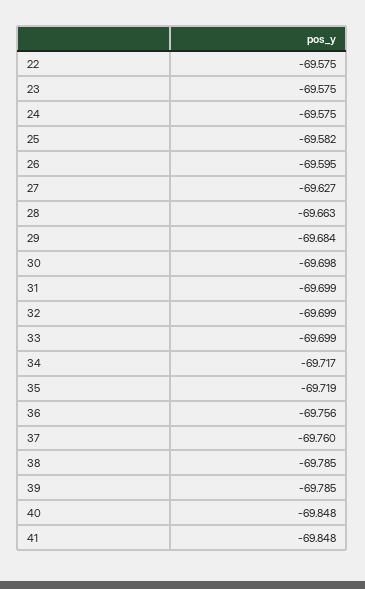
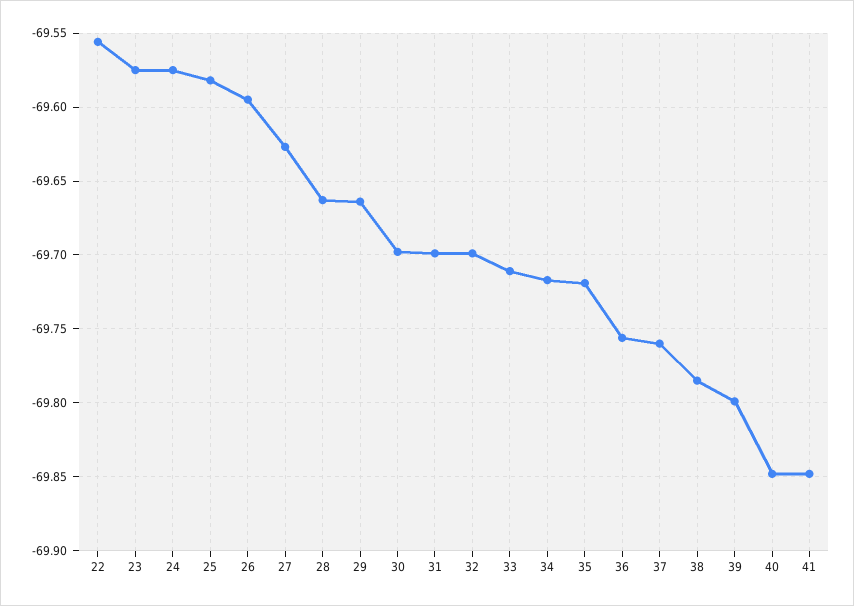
22: -69.575 -> -69.555
29: -69.684 -> -69.665
33: -69.699 -> -69.71
39: -69.785 -> -69.8

